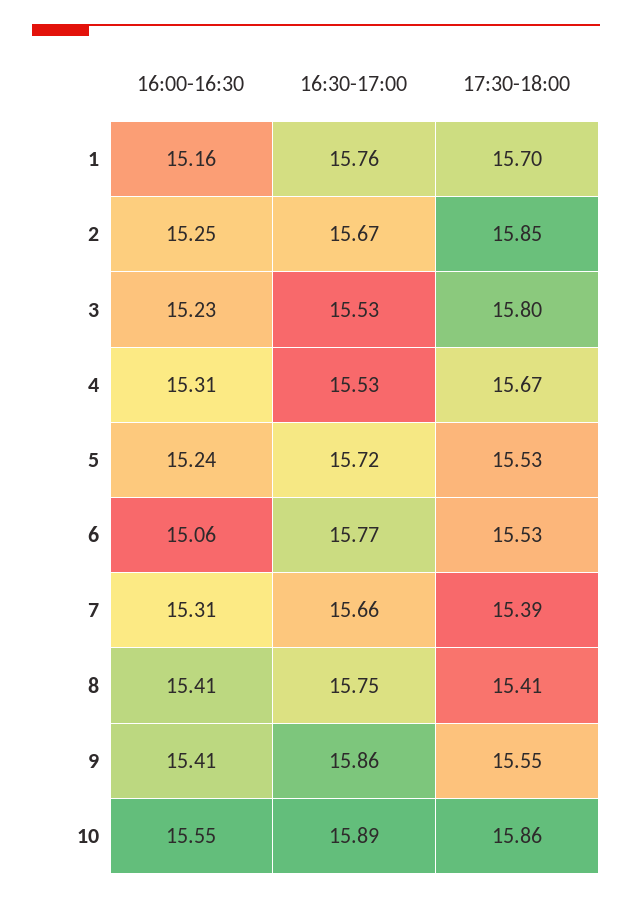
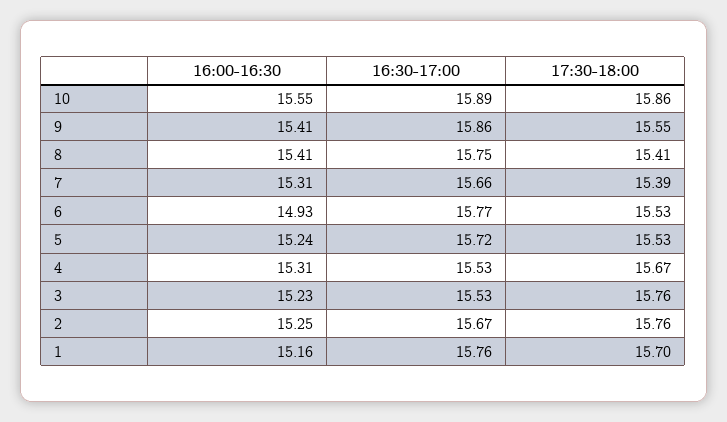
17:30-18:00, 2: 15.85 -> 15.76
17:30-18:00, 3: 15.8 -> 15.76
16:00-16:30, 6: 15.06 -> 14.93

